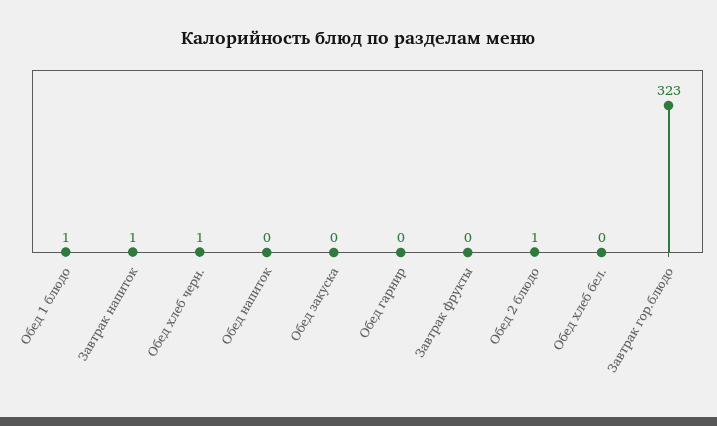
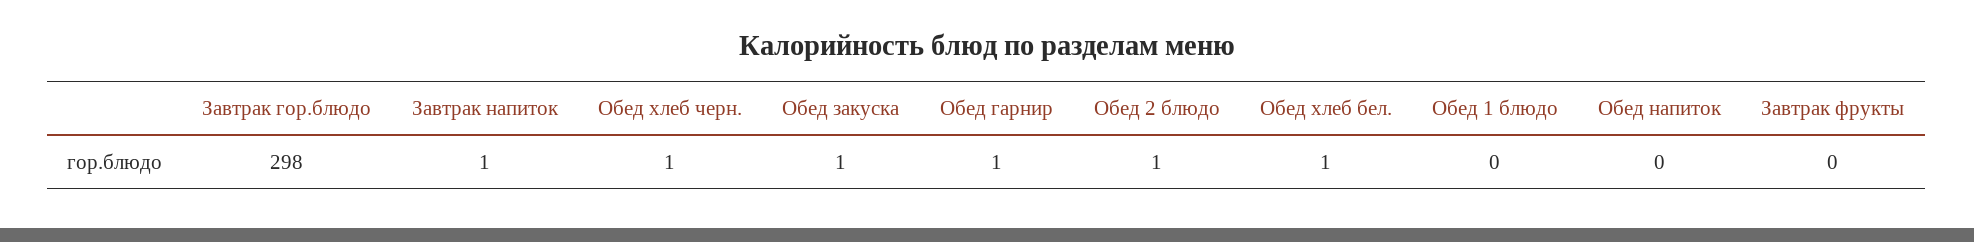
Обед 1 блюдо: 1 -> 0
Обед закуска: 0 -> 1
Обед гарнир: 0 -> 1
Обед хлеб бел.: 0 -> 1
Завтрак гор.блюдо: 323 -> 298

